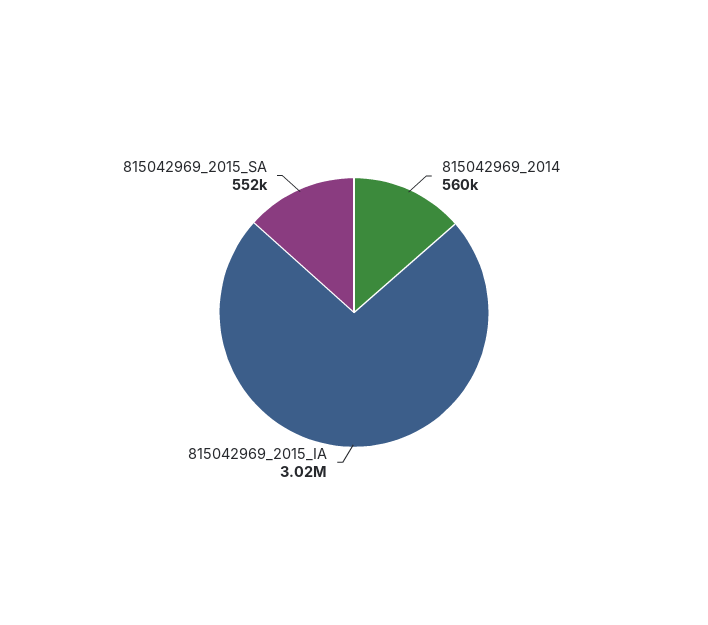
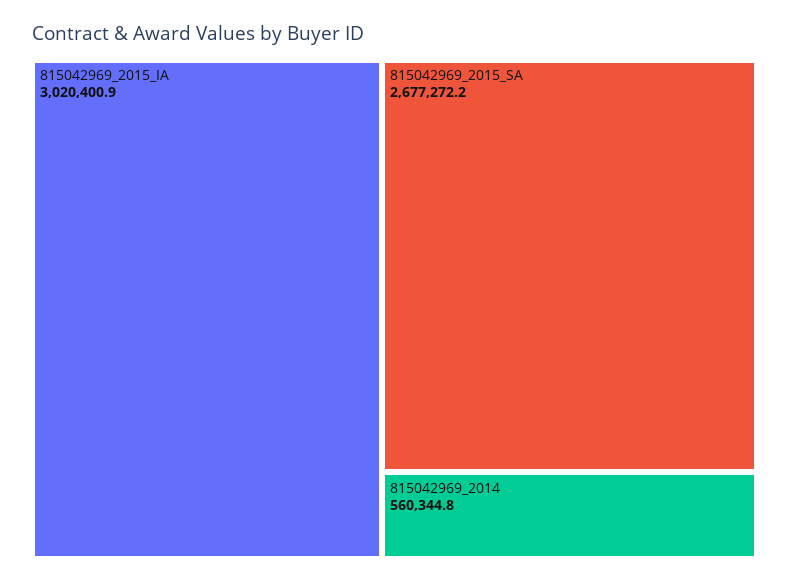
815042969_2015_SA: 552000 -> 2677272.2

